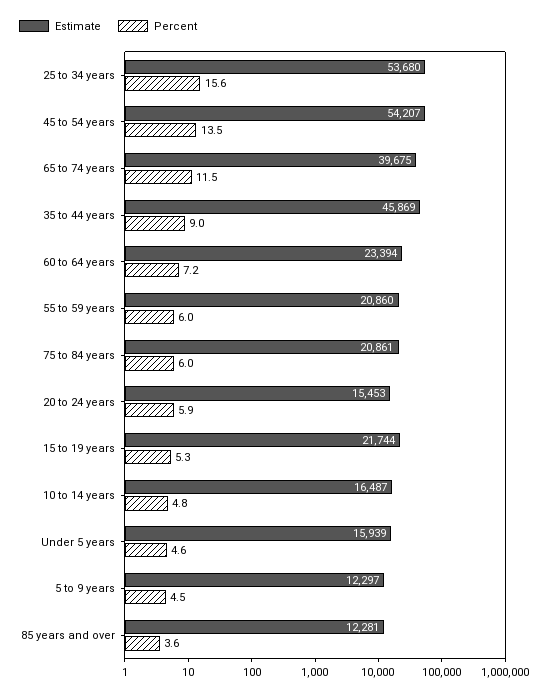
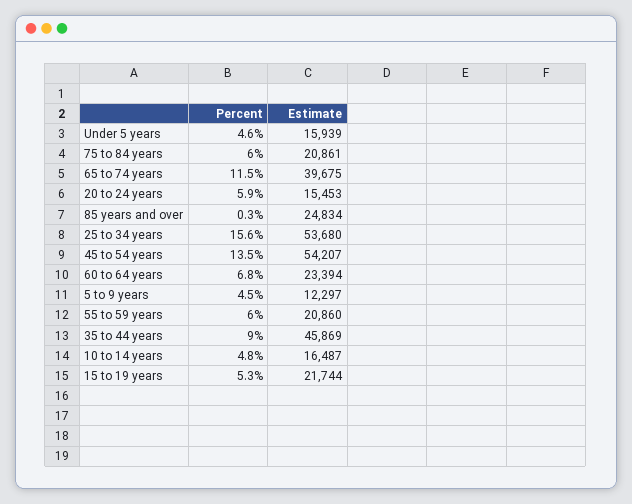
Percent, 60 to 64 years: 7.2 -> 6.8
Estimate, 85 years and over: 12281 -> 24834
Percent, 85 years and over: 3.6 -> 0.3

